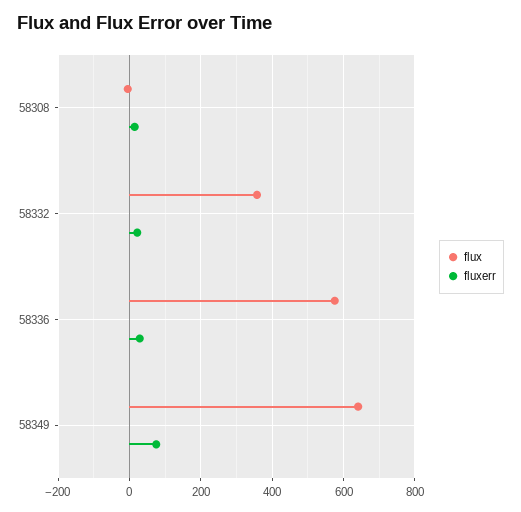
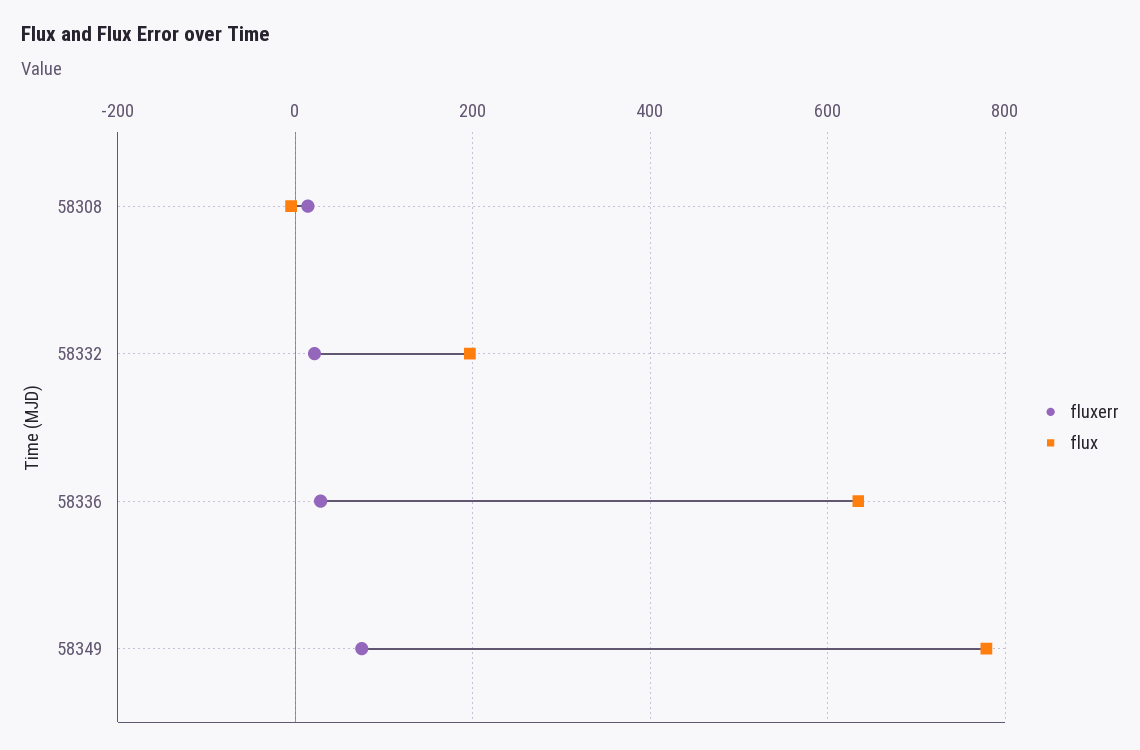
flux, 58332: 360 -> 200
flux, 58336: 580 -> 640
flux, 58349: 640 -> 780

